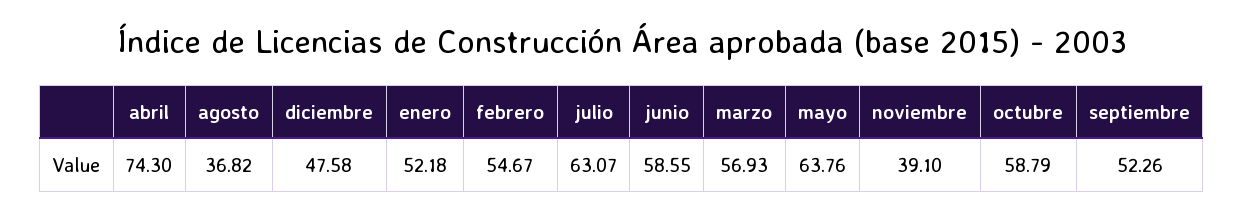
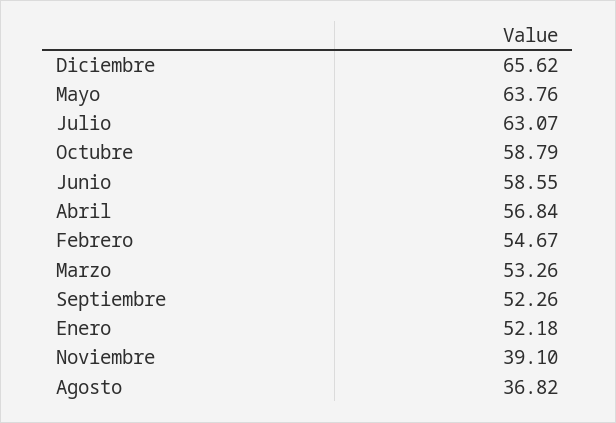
abril: 74.3 -> 56.84
diciembre: 47.58 -> 65.62
marzo: 56.93 -> 53.26

